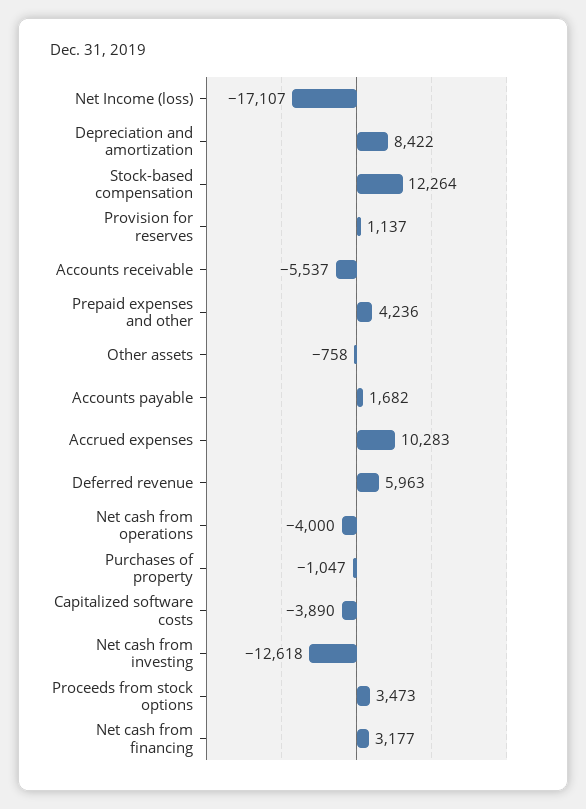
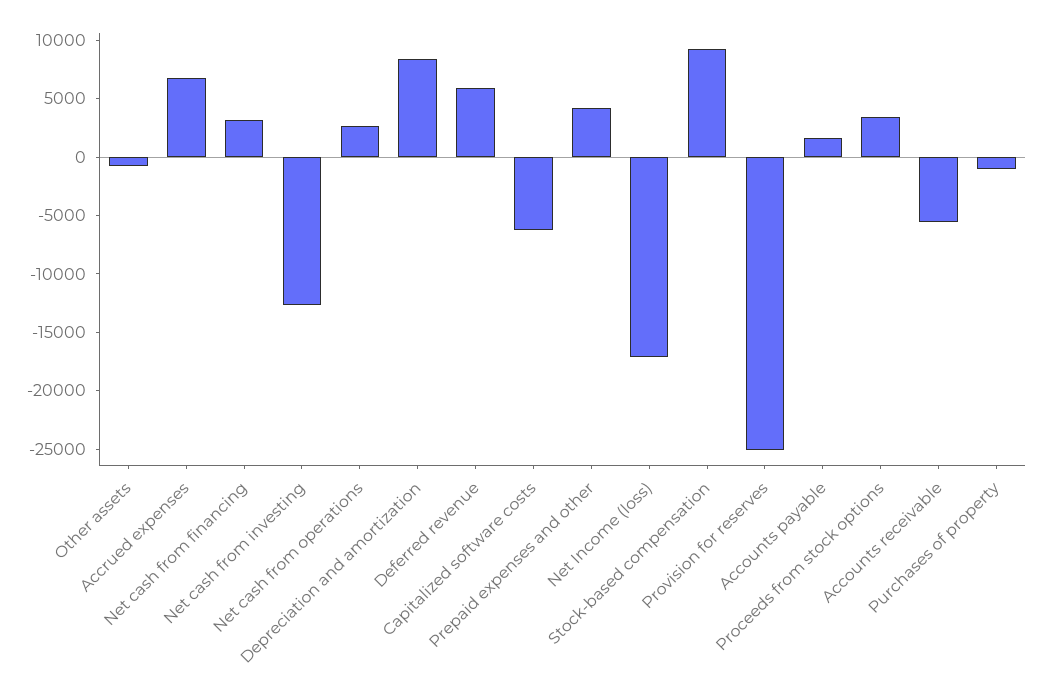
Stock-based compensation: 12264 -> 9000
Provision for reserves: 1137 -> -25000
Accrued expenses: 10283 -> 7000
Net cash from operations: -4000 -> 3000
Capitalized software costs: -3890 -> -6000

